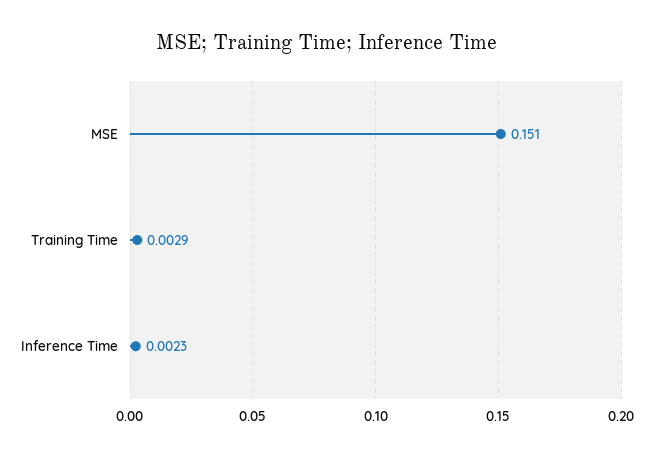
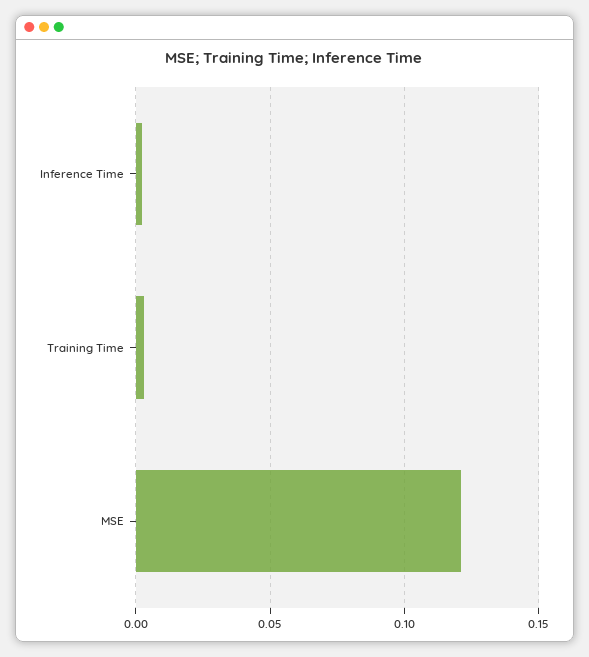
MSE: 0.151 -> 0.12

